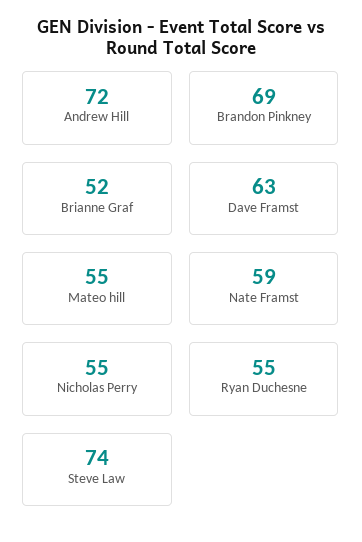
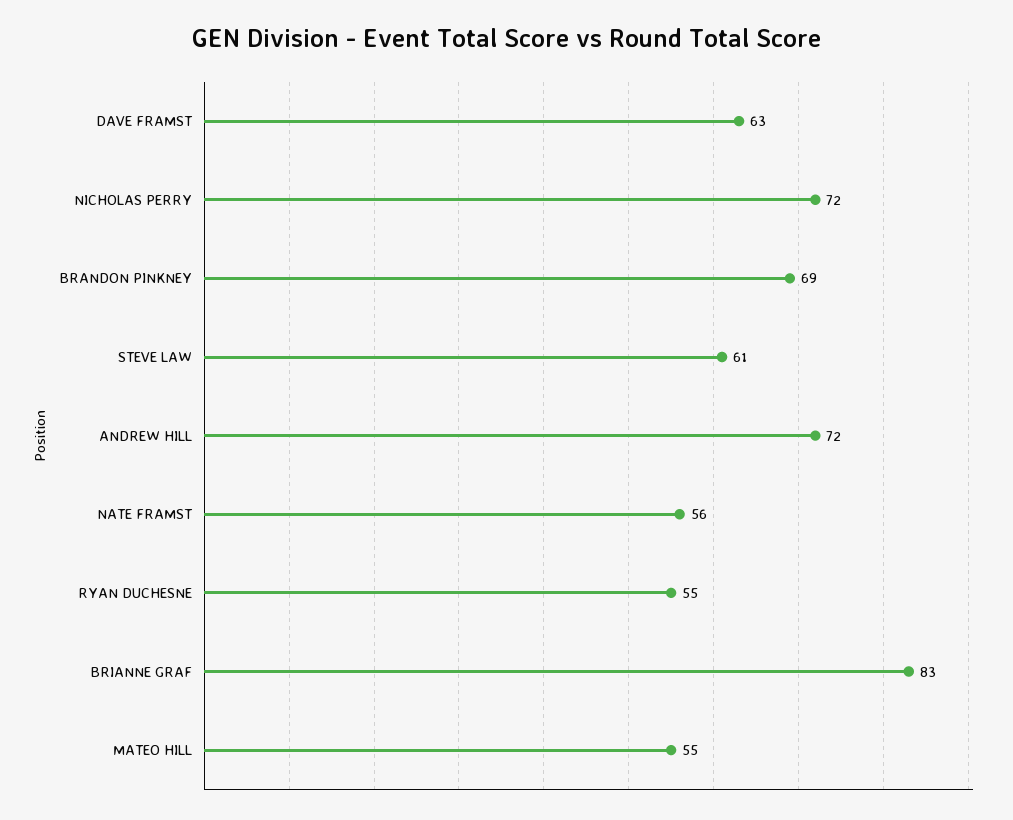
Brianne Graf: 52 -> 83
Nate Framst: 59 -> 56
Nicholas Perry: 55 -> 72
Steve Law: 74 -> 61

